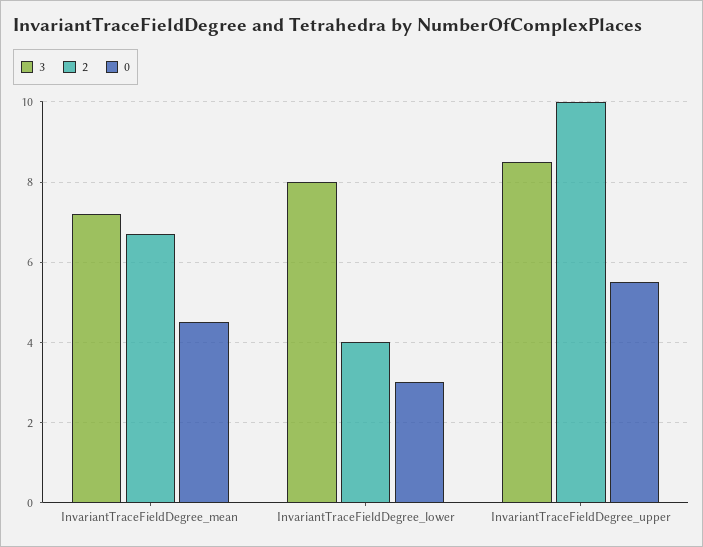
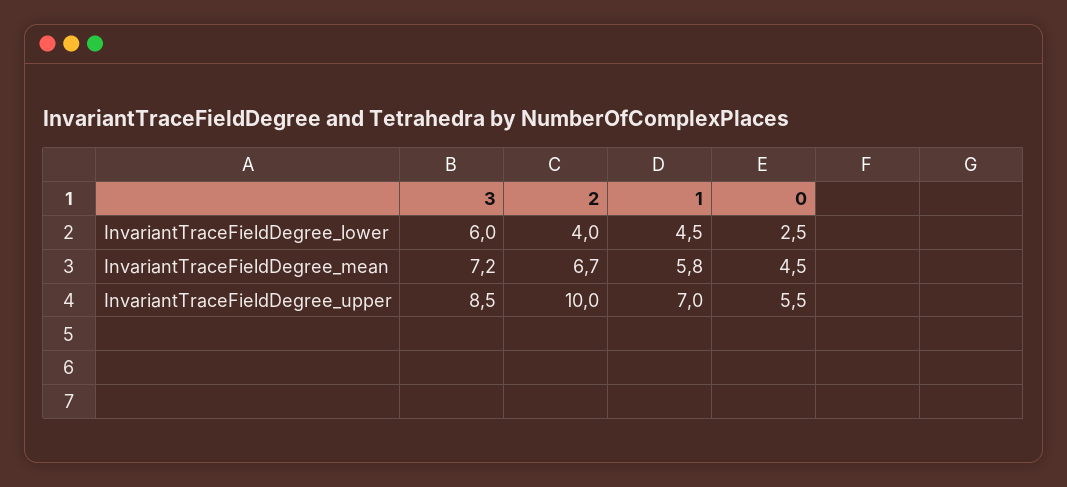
3, InvariantTraceFieldDegree_lower: 8 -> 6
0, InvariantTraceFieldDegree_lower: 3 -> 2.5
1, InvariantTraceFieldDegree_lower: none -> 4.5
1, InvariantTraceFieldDegree_mean: none -> 5.8
1, InvariantTraceFieldDegree_upper: none -> 7

